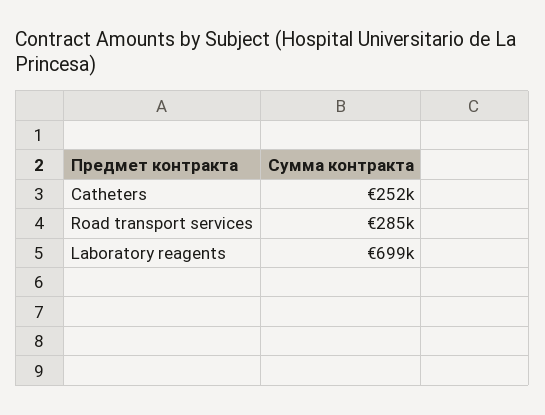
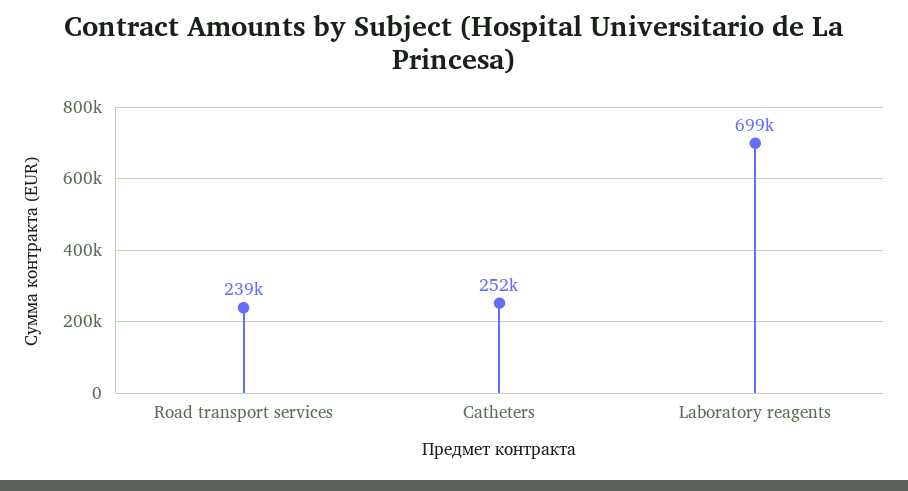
Road transport services: 285000 -> 239000

